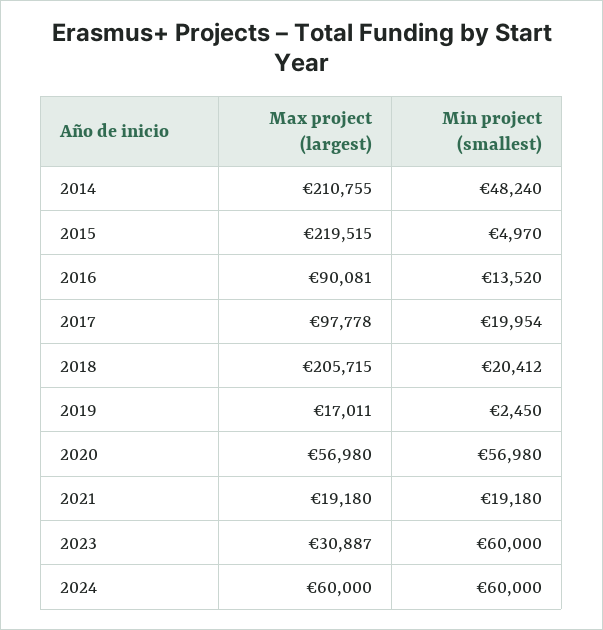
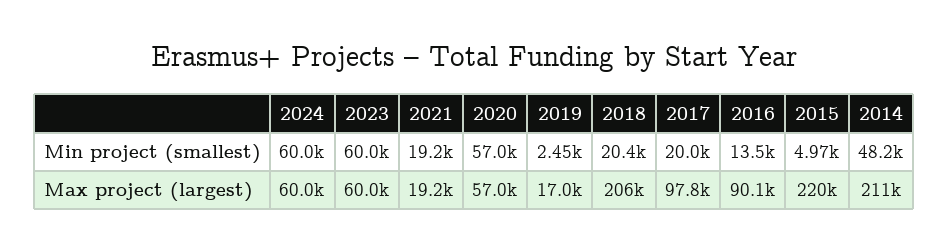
Max project (largest), 2023: 30887 -> 60000

